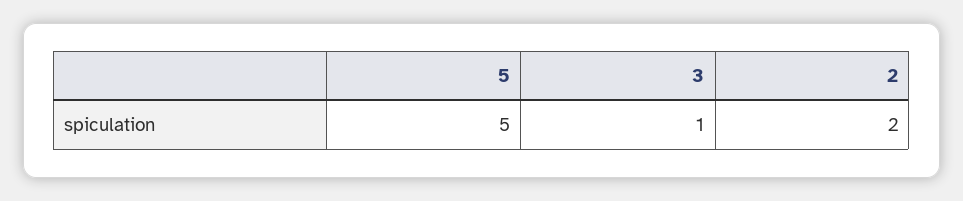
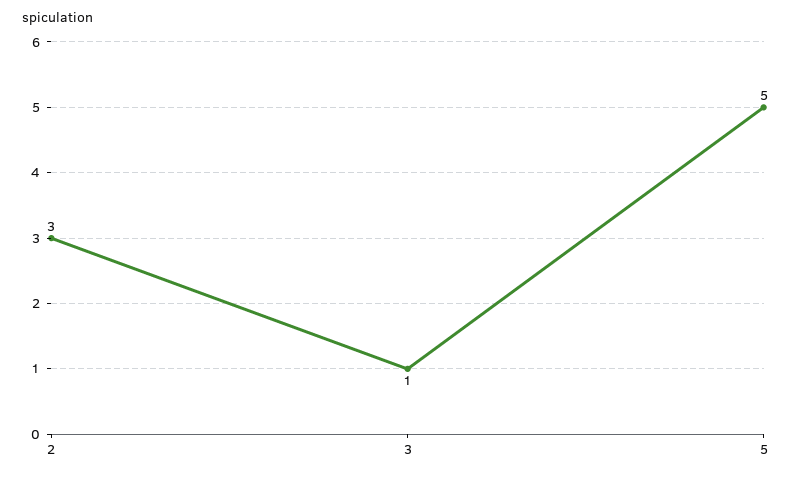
2: 2 -> 3

